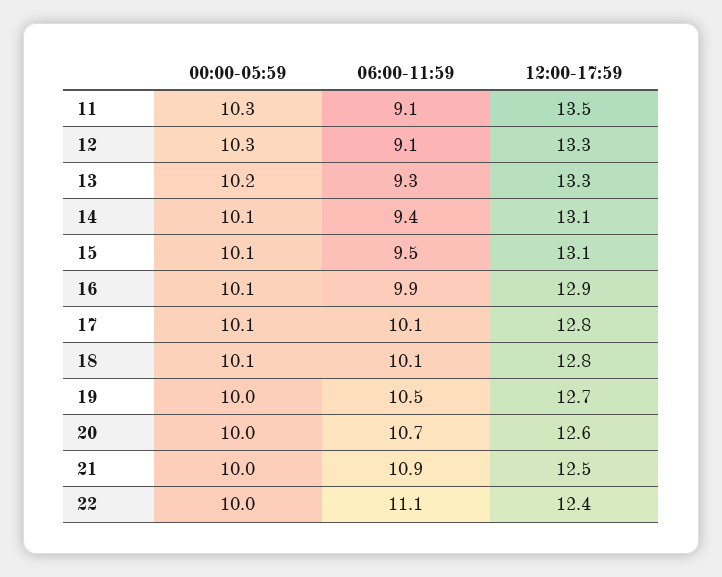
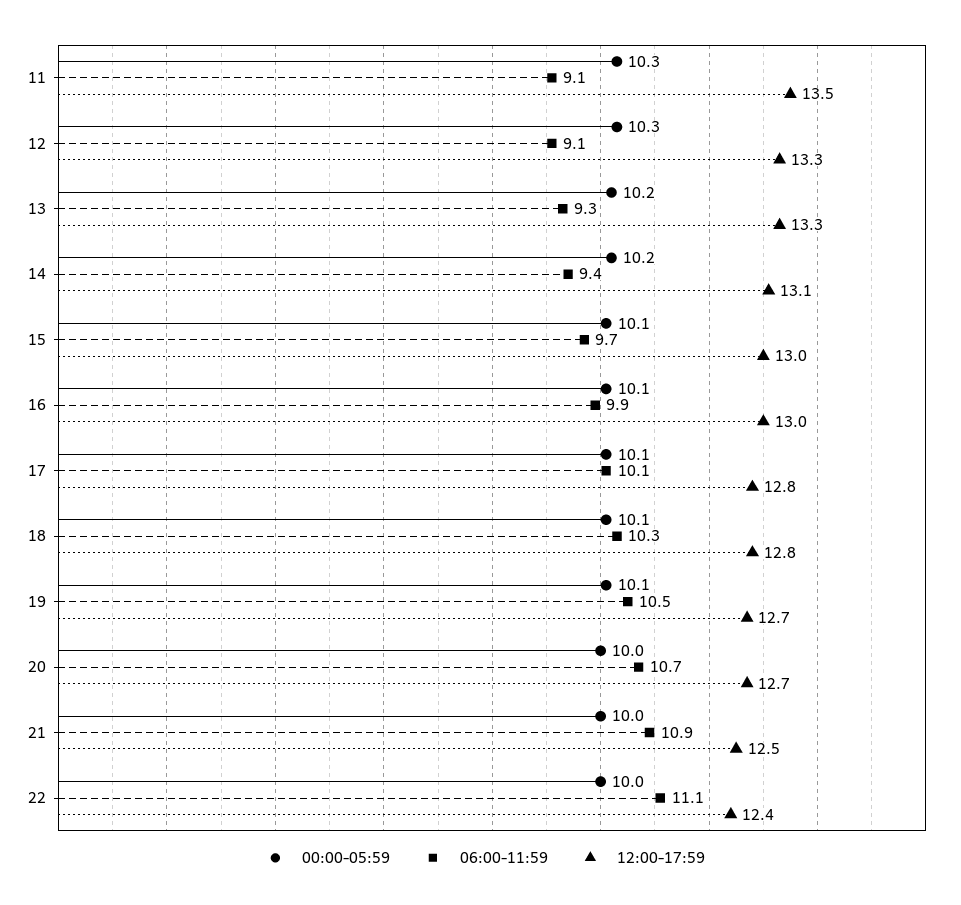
00:00-05:59, 14: 10.1 -> 10.2
06:00-11:59, 15: 9.5 -> 9.7
12:00-17:59, 15: 13.1 -> 13
12:00-17:59, 16: 12.9 -> 13
06:00-11:59, 18: 10.1 -> 10.3
00:00-05:59, 19: 10 -> 10.1
12:00-17:59, 20: 12.6 -> 12.7

